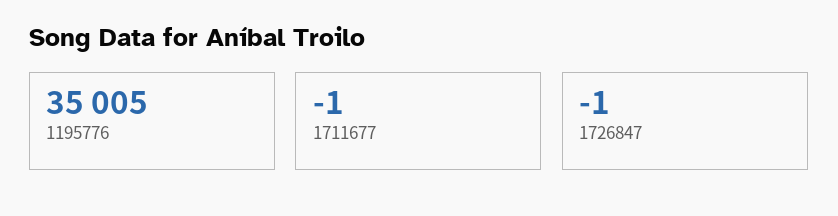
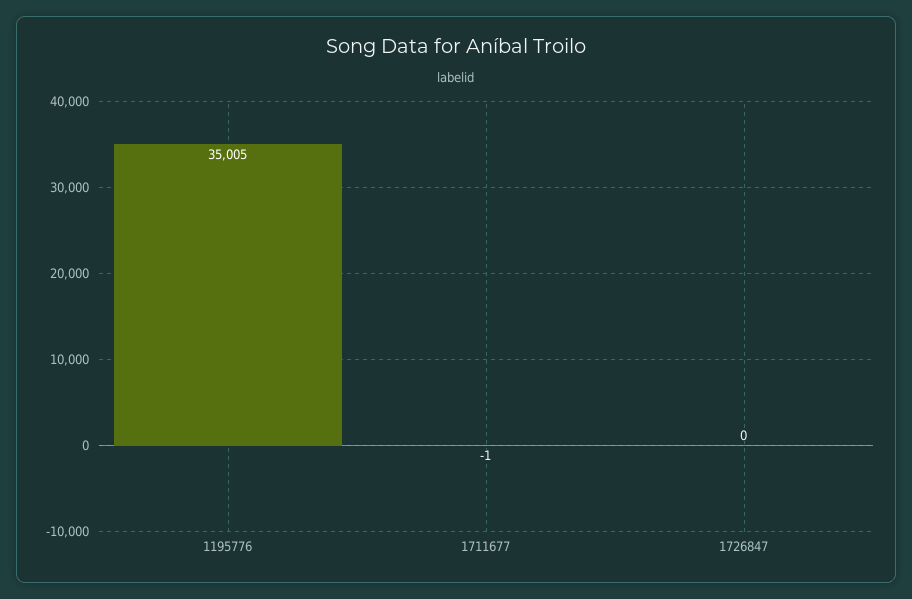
1726847: -1 -> 0

